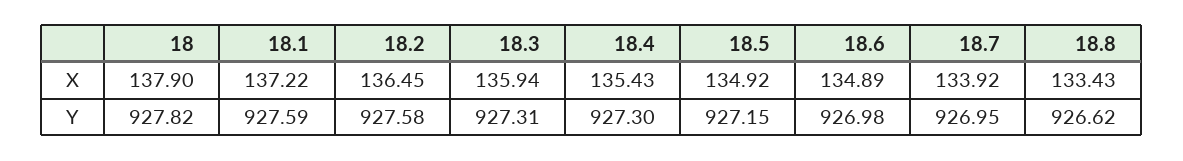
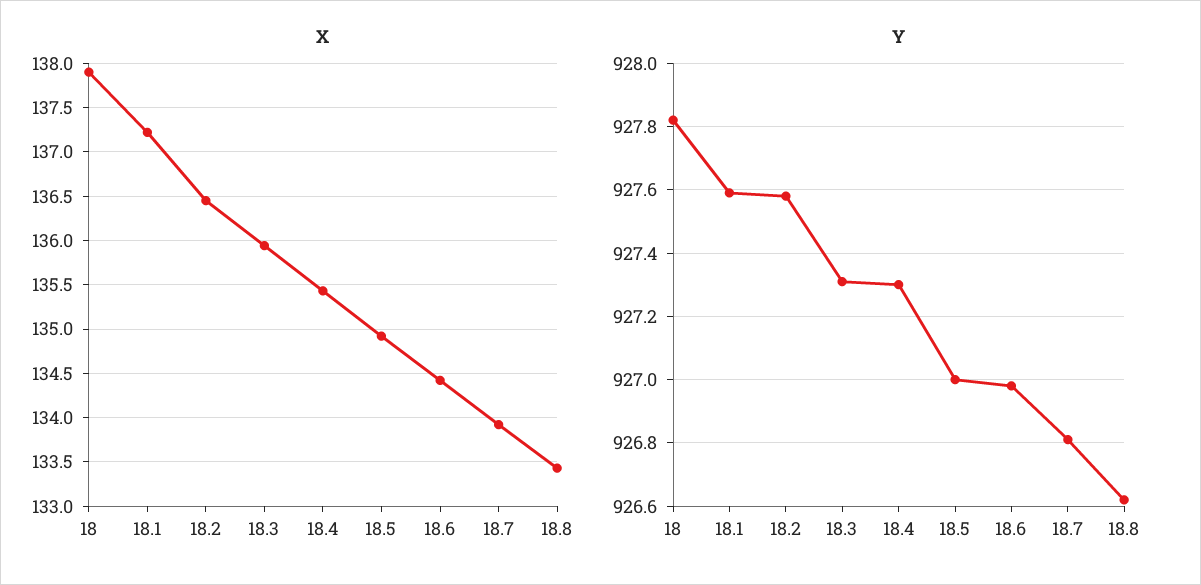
X, 18.6: 134.89 -> 134.4
Y, 18.5: 927.15 -> 927
Y, 18.7: 926.95 -> 926.8

